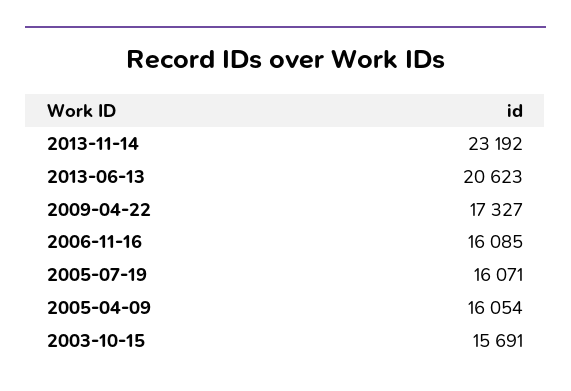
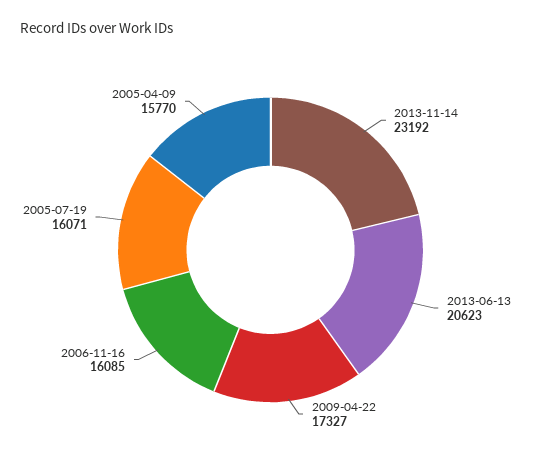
2005-04-09: 16054 -> 15770
2003-10-15: 15691 -> none

